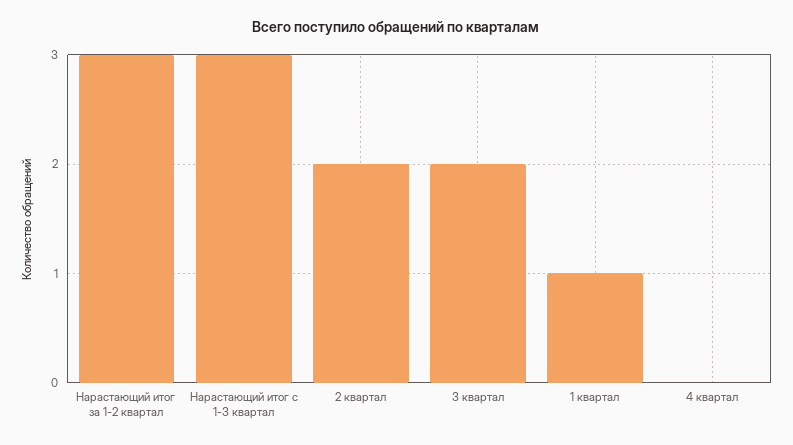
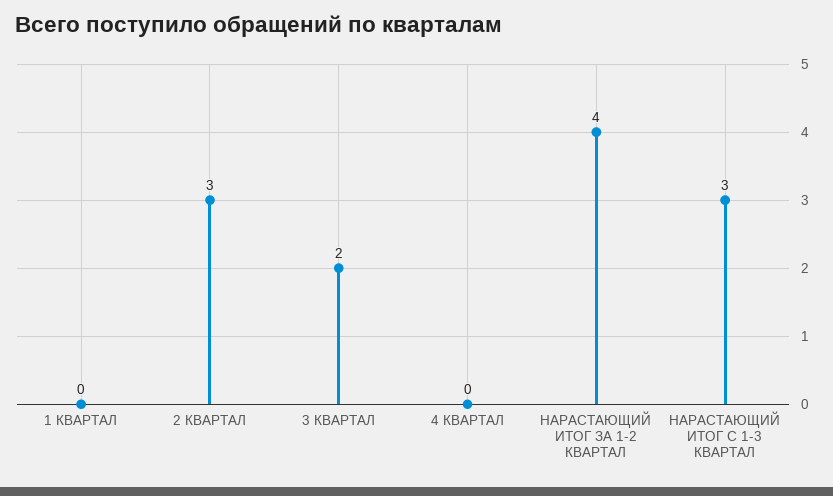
Нарастающий итог за 1-2 квартал: 3 -> 4
2 квартал: 2 -> 3
1 квартал: 1 -> 0

